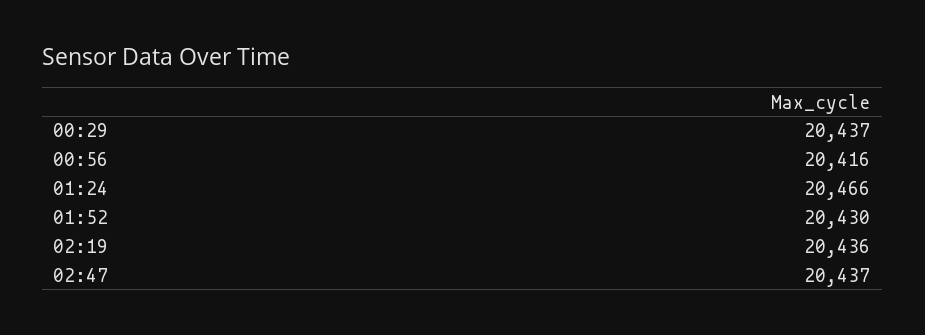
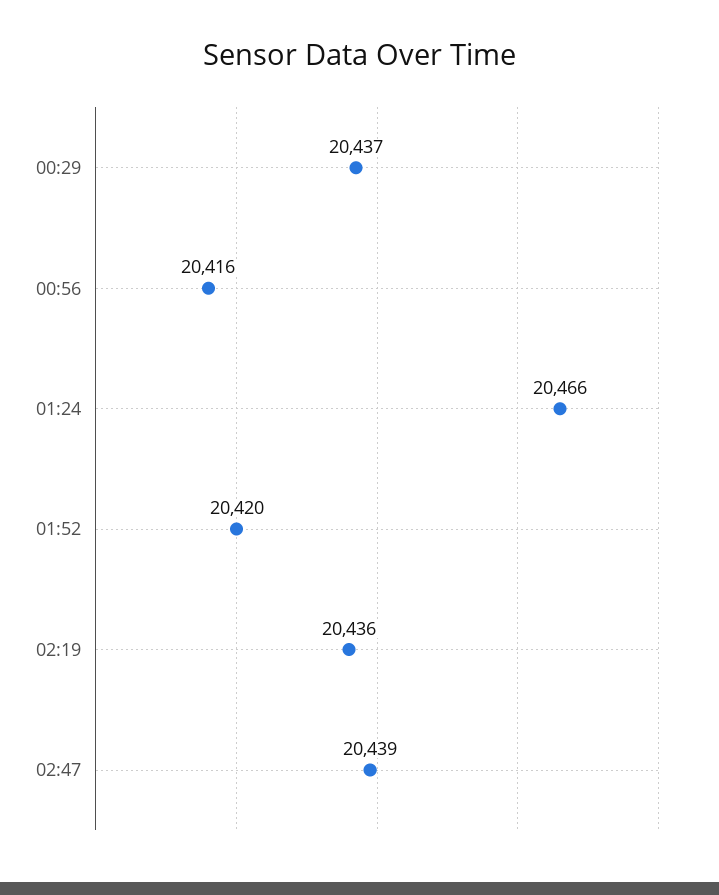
01:52: 20430 -> 20420
02:47: 20437 -> 20439

